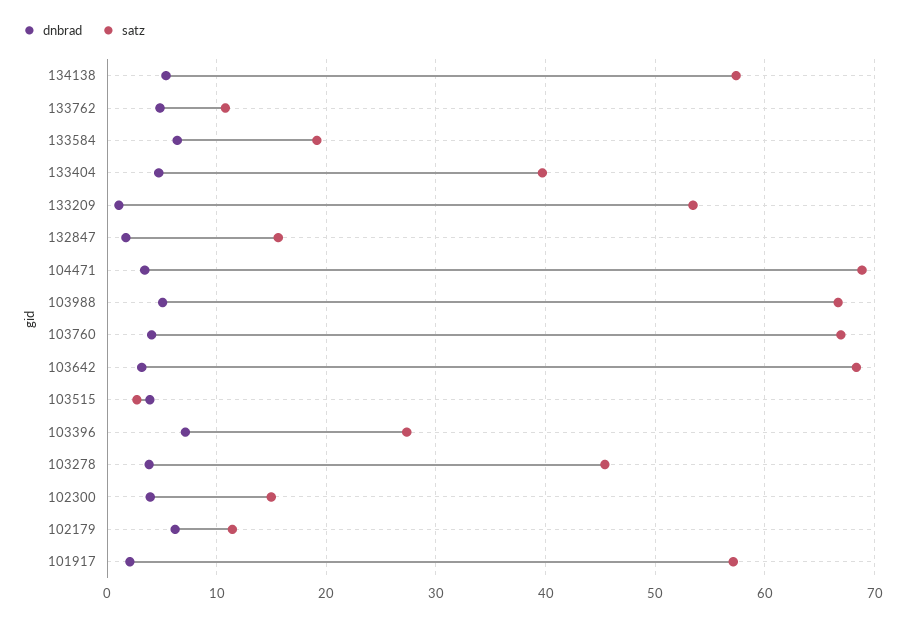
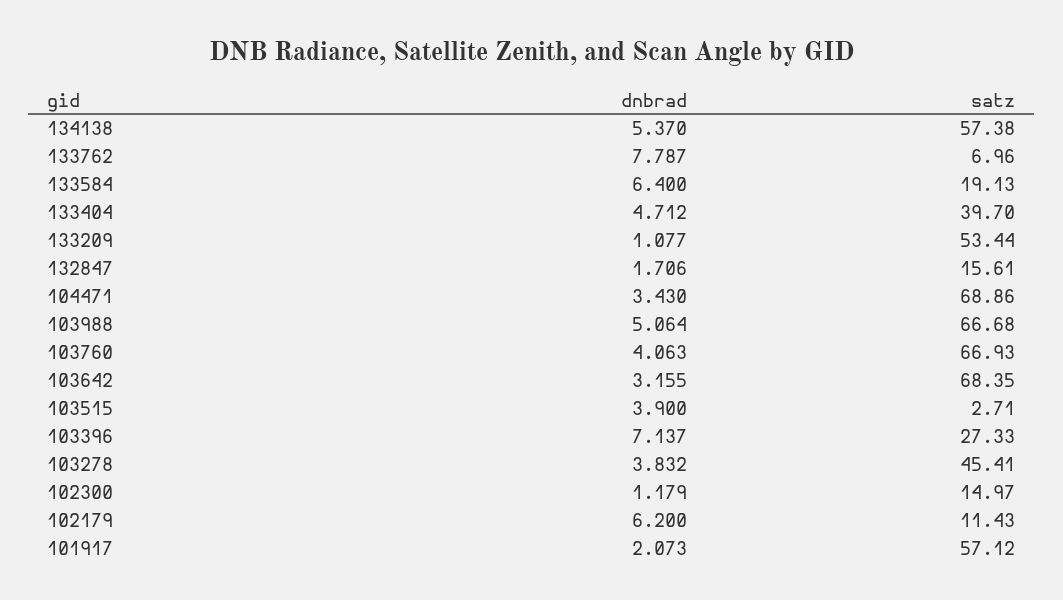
dnbrad, 133762: 5 -> 7.787
satz, 133762: 11 -> 6.96
dnbrad, 102300: 4 -> 1.179

